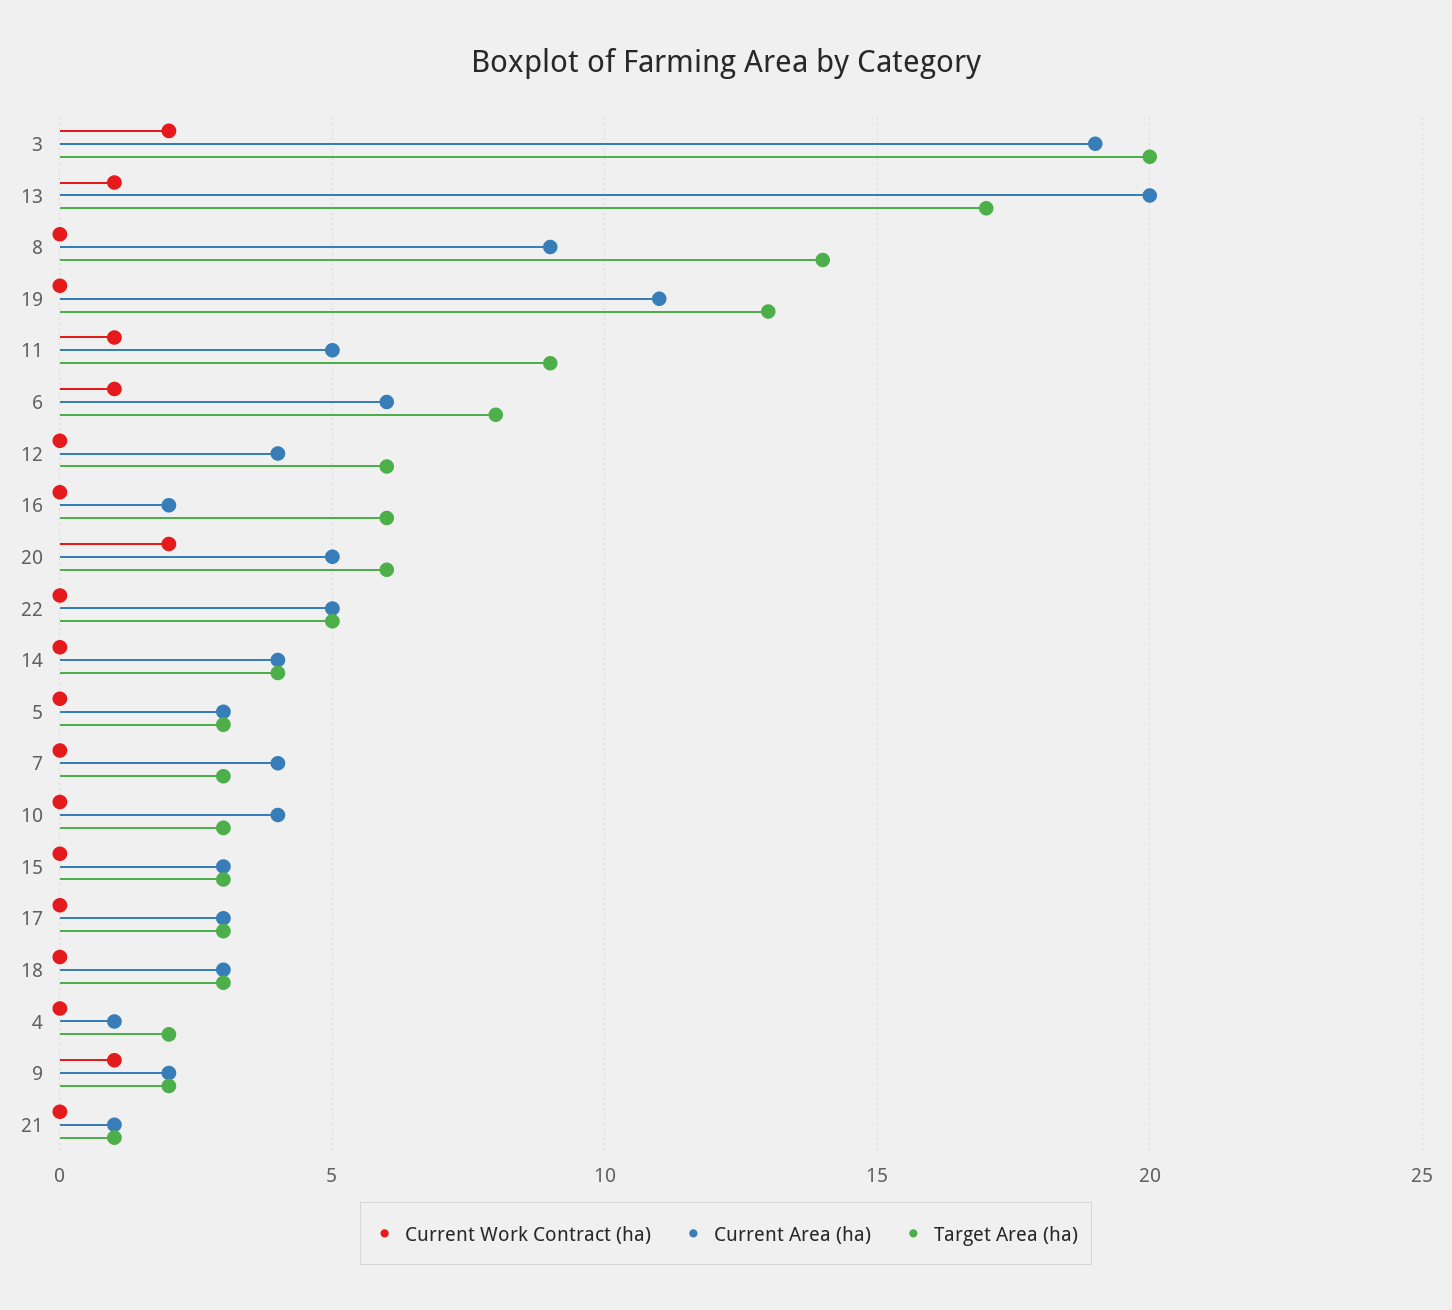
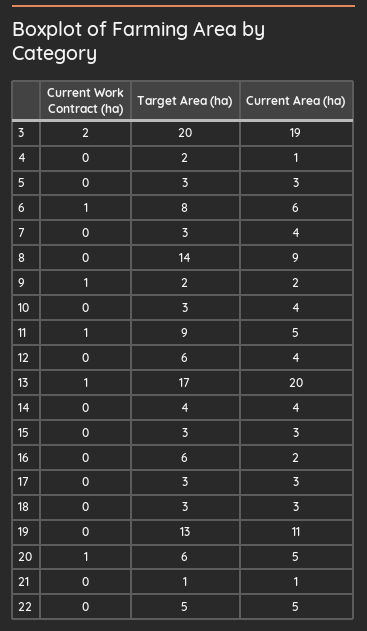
Current Work Contract (ha), 20: 2 -> 1

